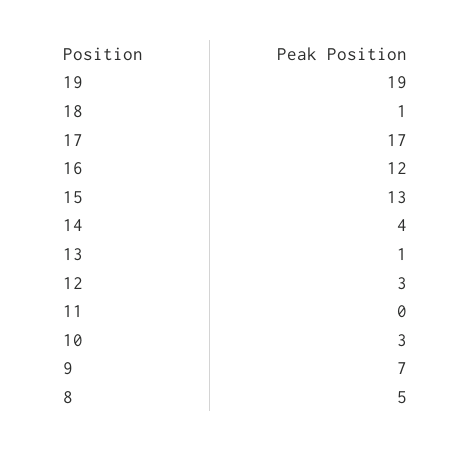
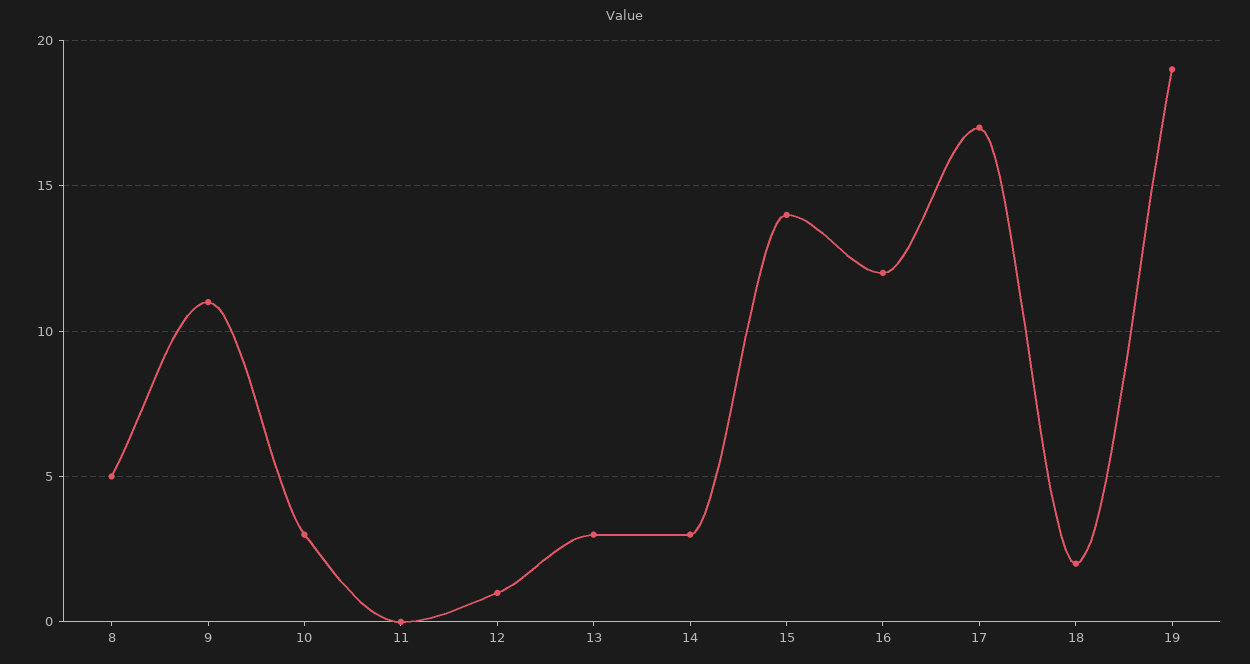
18: 1 -> 2
15: 13 -> 14
14: 4 -> 3
13: 1 -> 3
12: 3 -> 1
9: 7 -> 11

